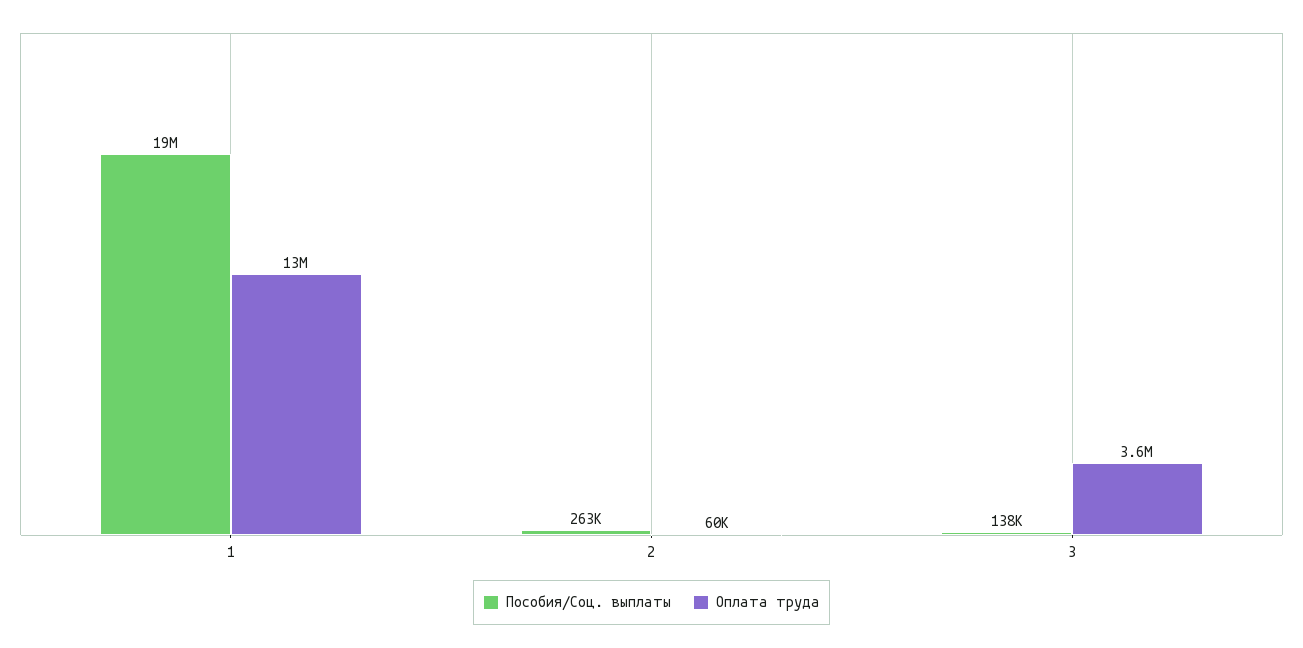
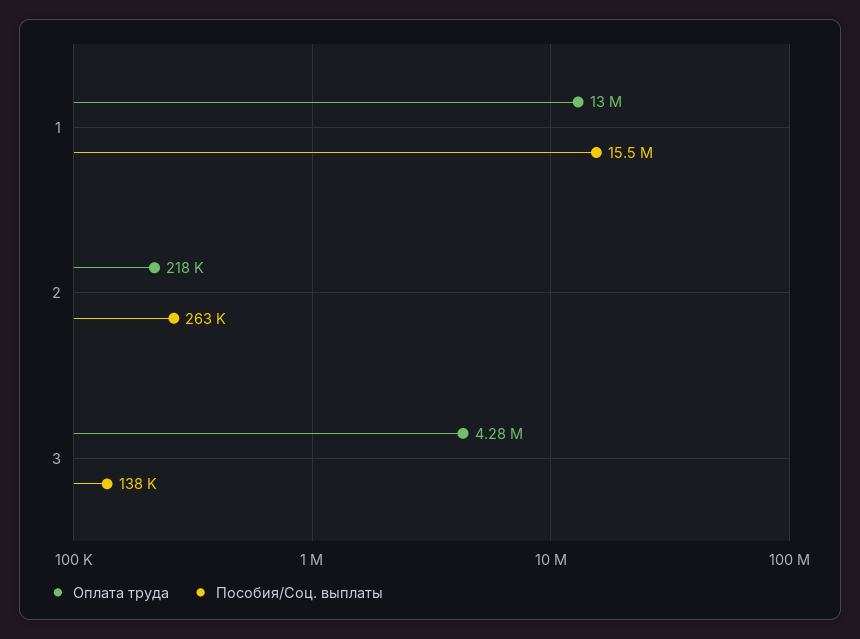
Пособия/Соц. выплаты, 1: 19000000 -> 15500000
Оплата труда, 2: 60000 -> 218000
Оплата труда, 3: 3600000 -> 4280000

